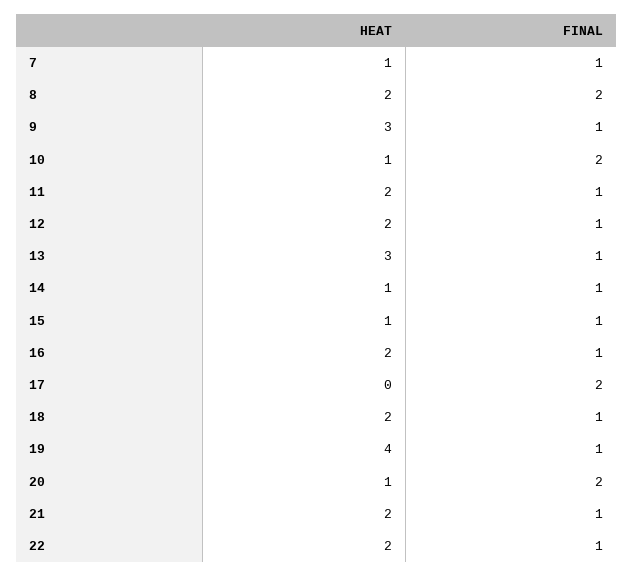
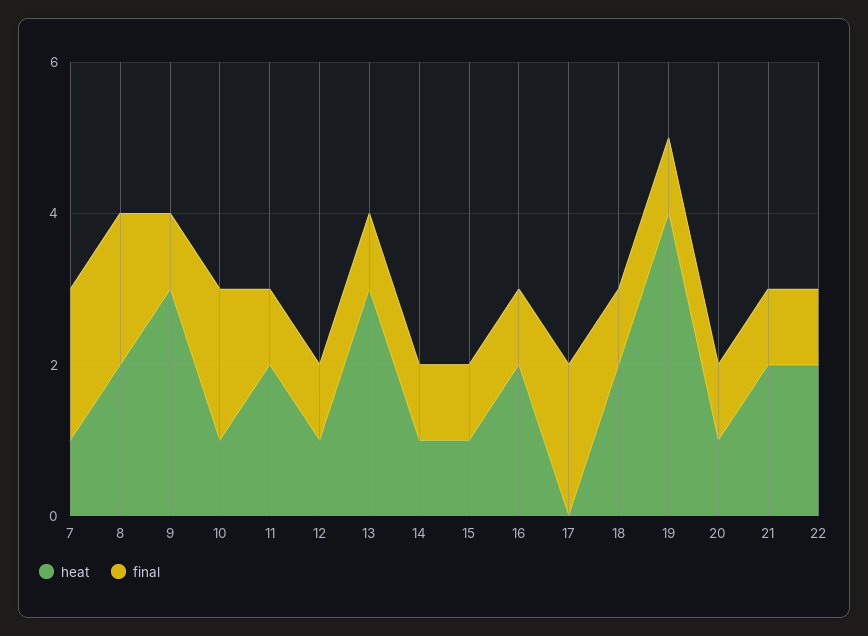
FINAL, 7: 1 -> 2
HEAT, 12: 2 -> 1
FINAL, 20: 2 -> 1

